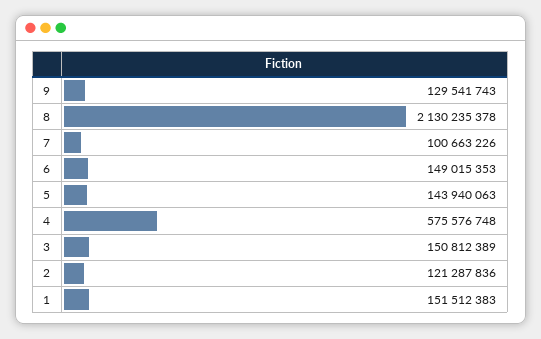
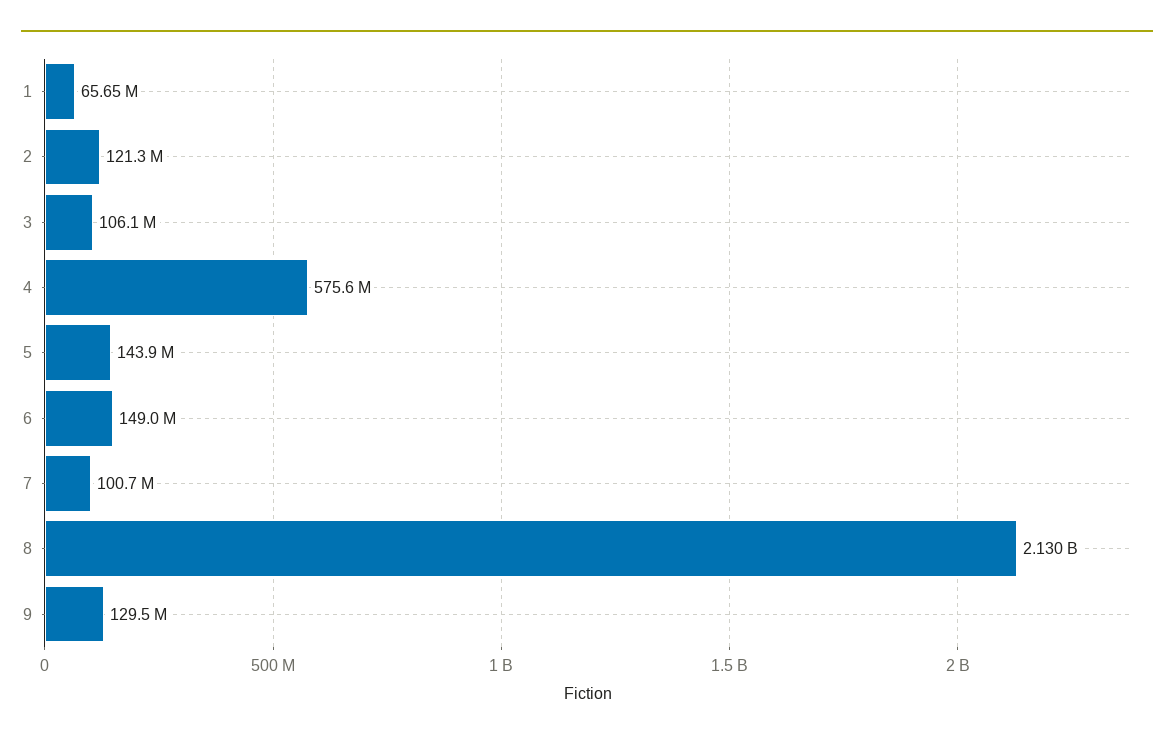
3: 150812389 -> 106100000
1: 151512383 -> 65650000

